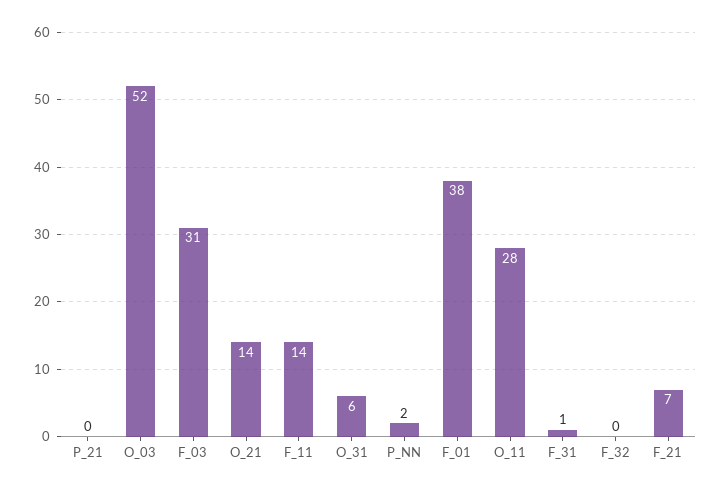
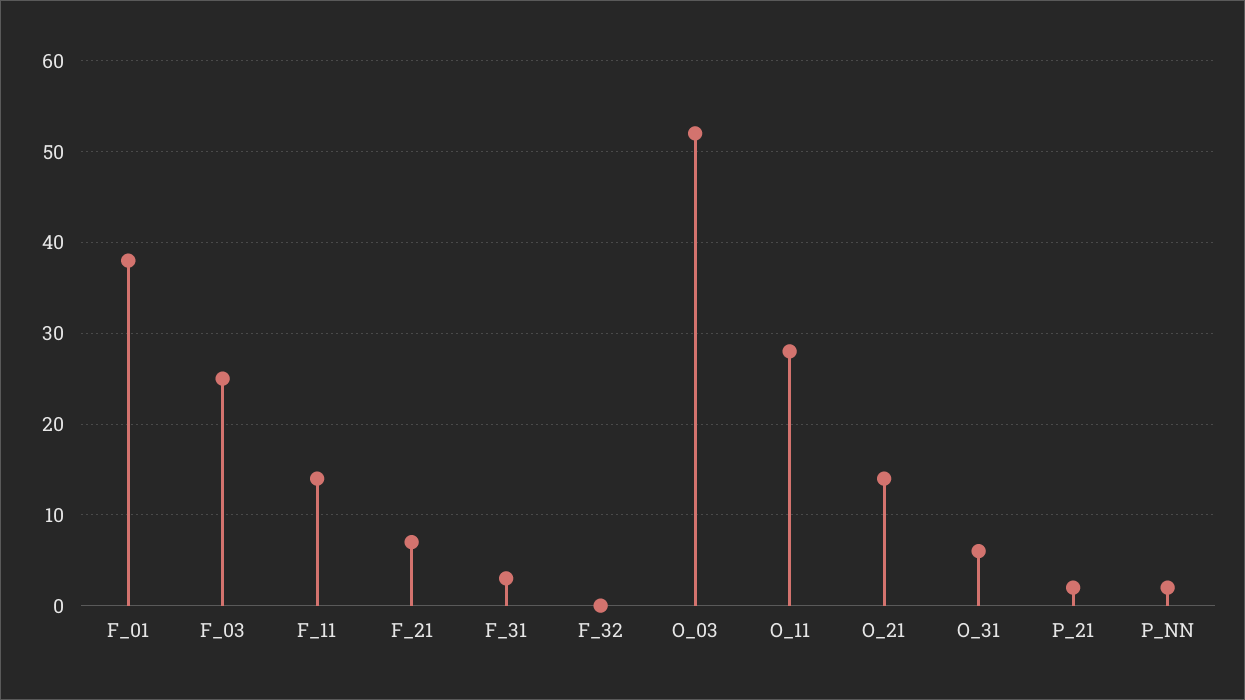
P_21: 0 -> 2
F_03: 31 -> 25
F_31: 1 -> 3

